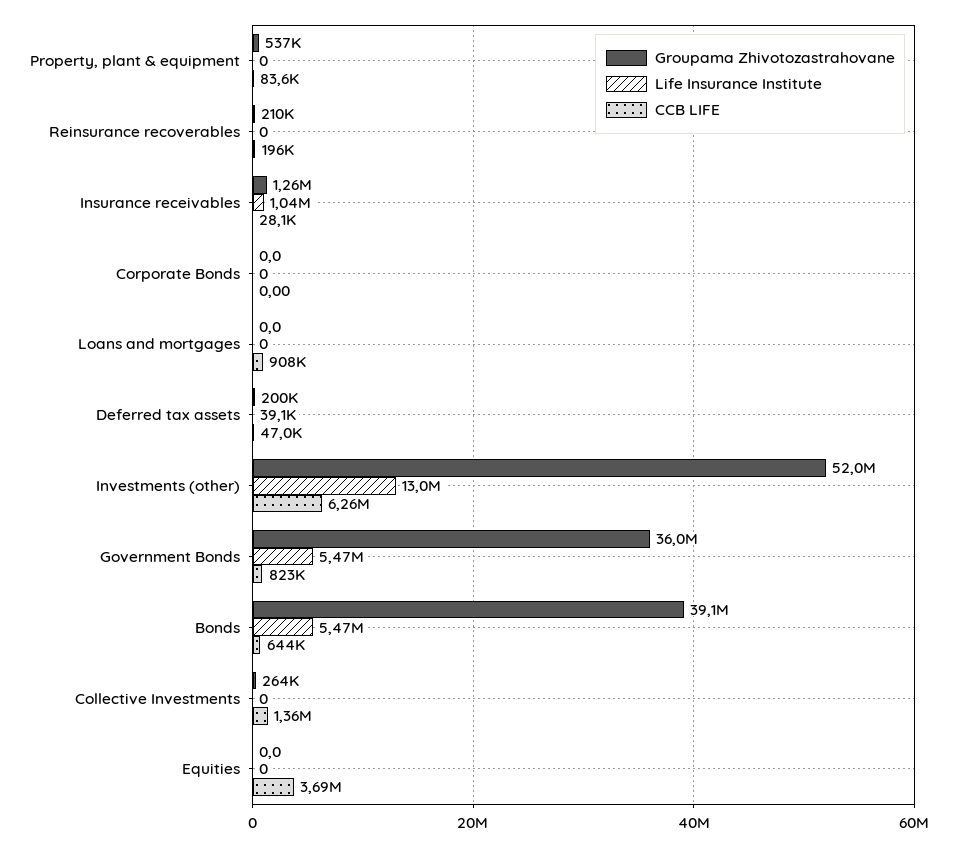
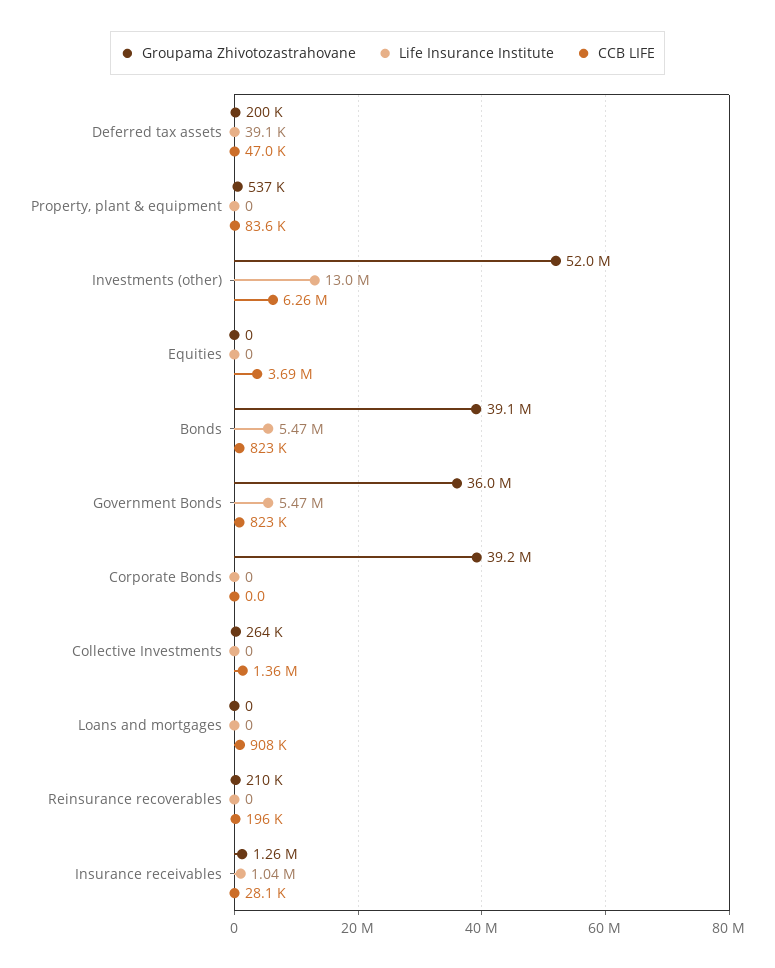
Groupama Zhivotozastrahovane, Corporate Bonds: 0 -> 39200000
CCB LIFE, Bonds: 644000 -> 823000

